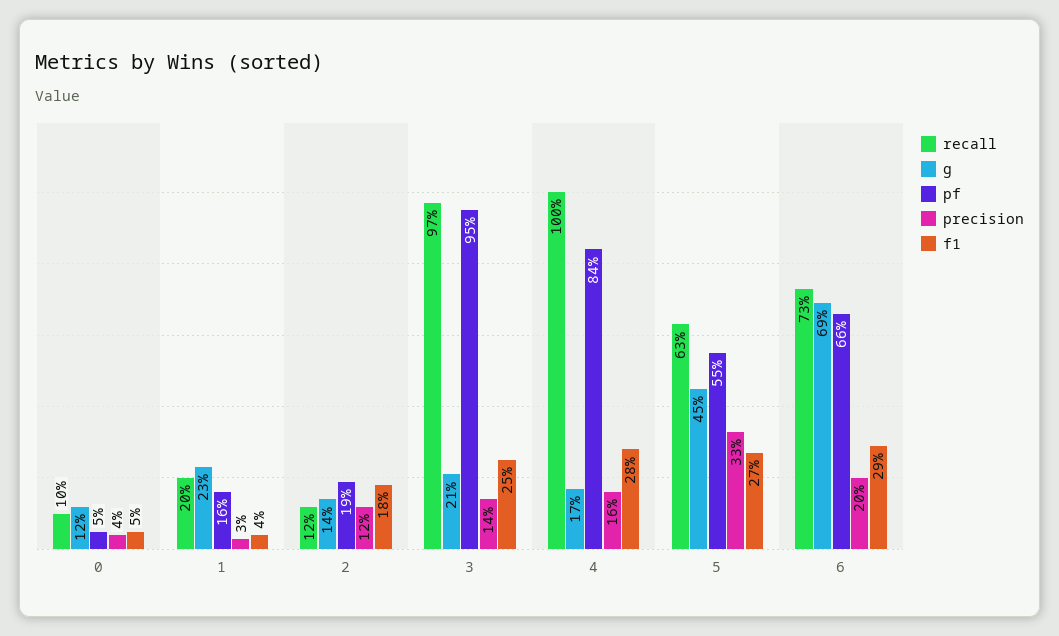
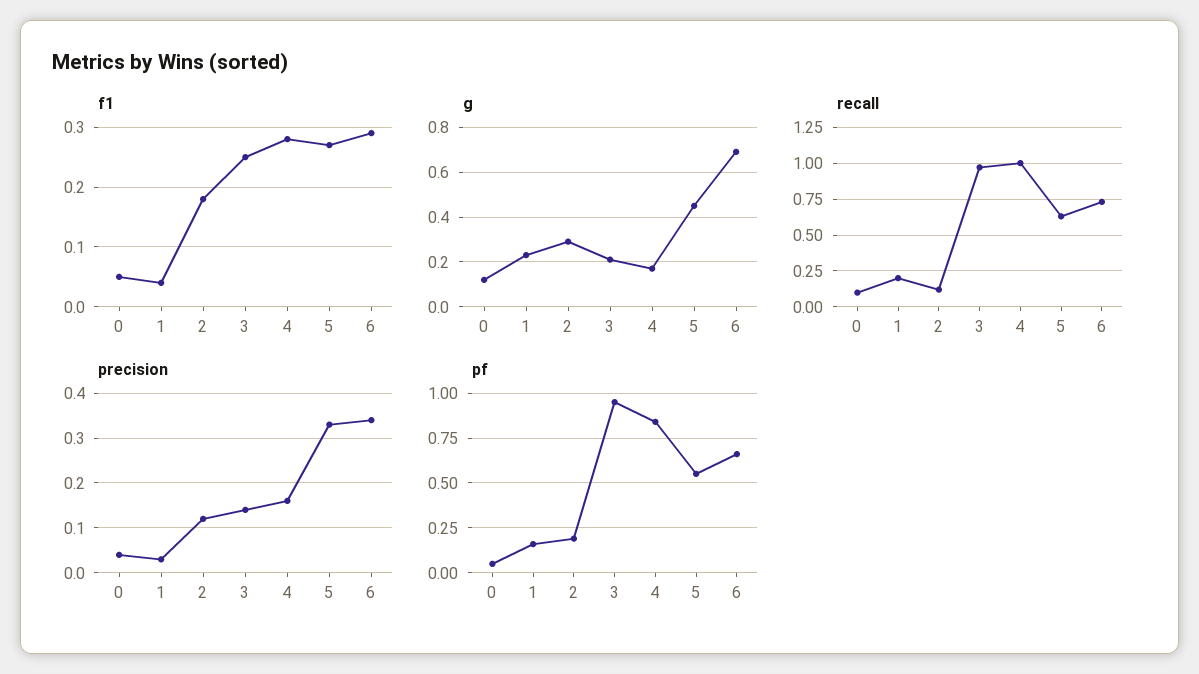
g, 2: 0.14 -> 0.3
precision, 6: 0.2 -> 0.35

